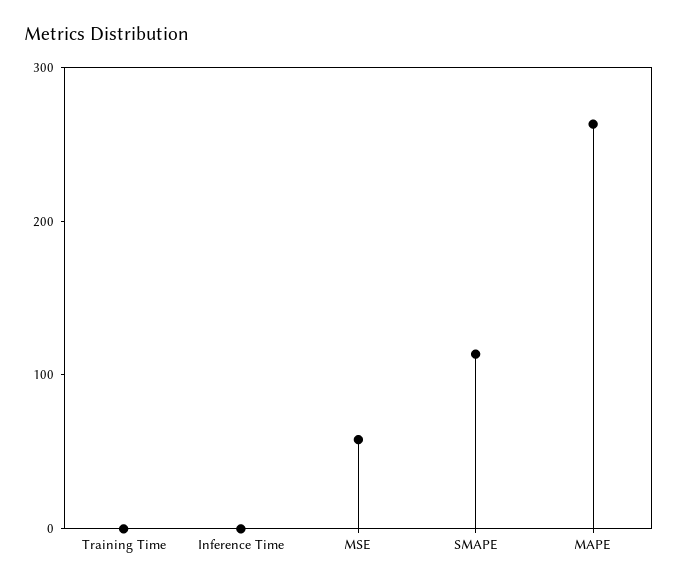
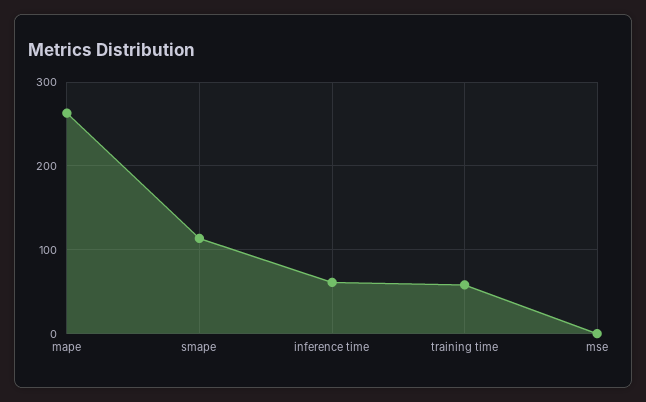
Training Time: 0 -> 60
Inference Time: 0 -> 60
MSE: 60 -> 0

